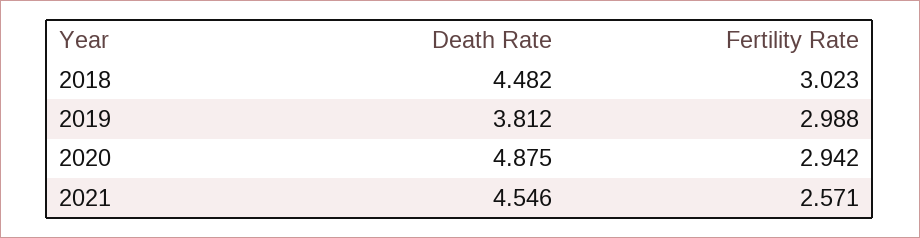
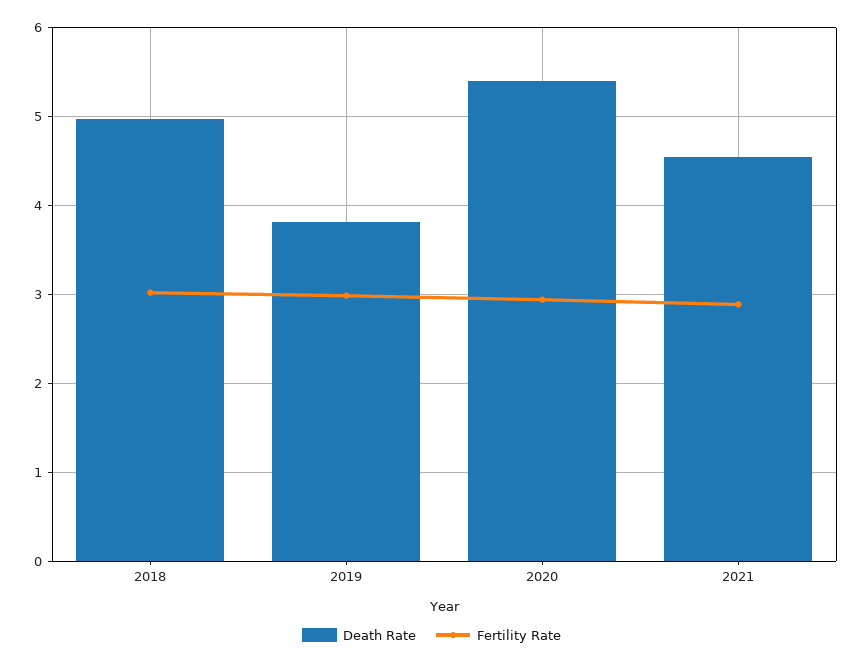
Death Rate, 2018: 4.482 -> 5
Death Rate, 2020: 4.875 -> 5.4
Fertility Rate, 2021: 2.571 -> 2.9

